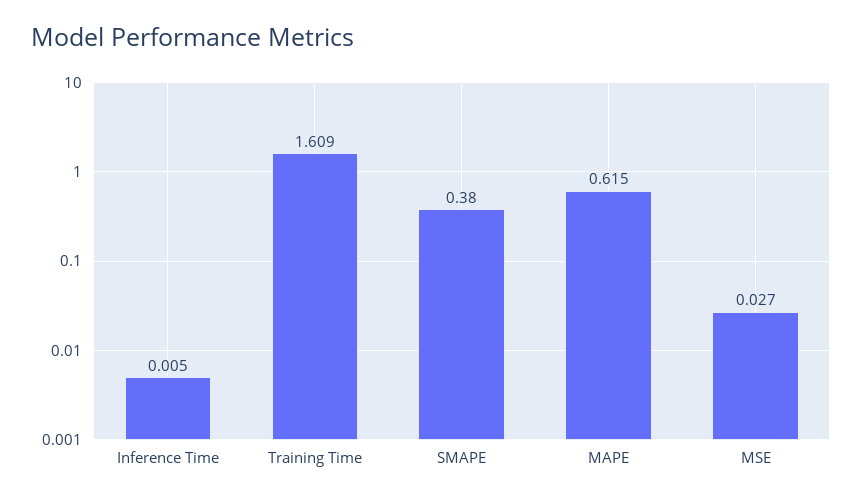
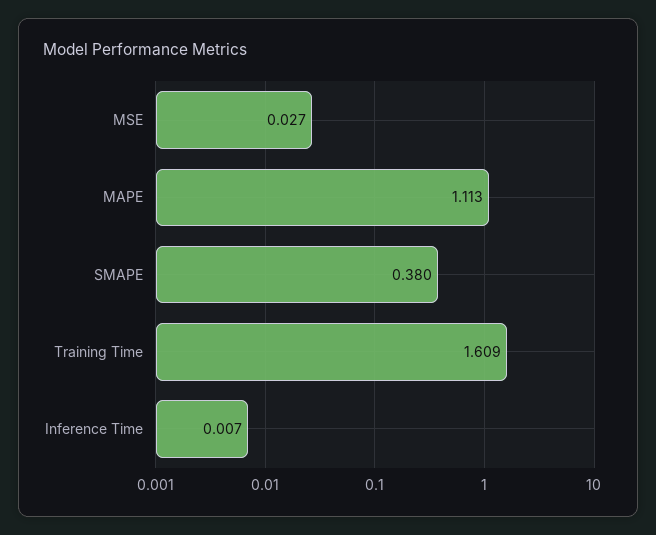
Inference Time: 0.005 -> 0.007
MAPE: 0.615 -> 1.113

